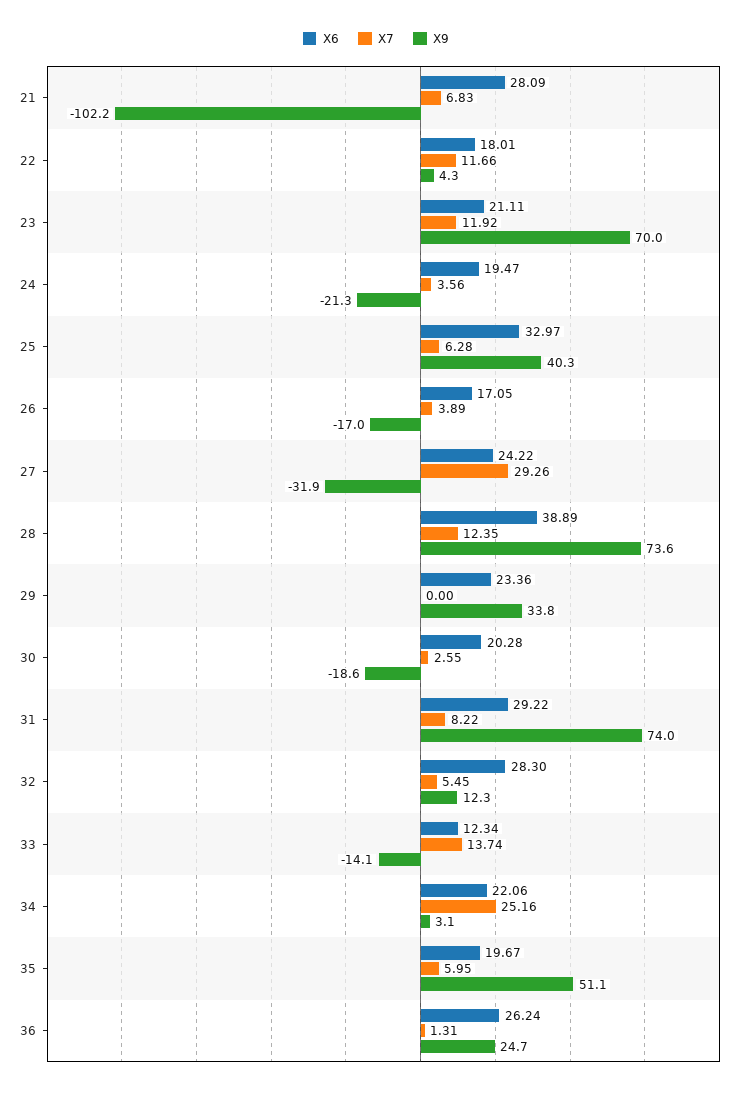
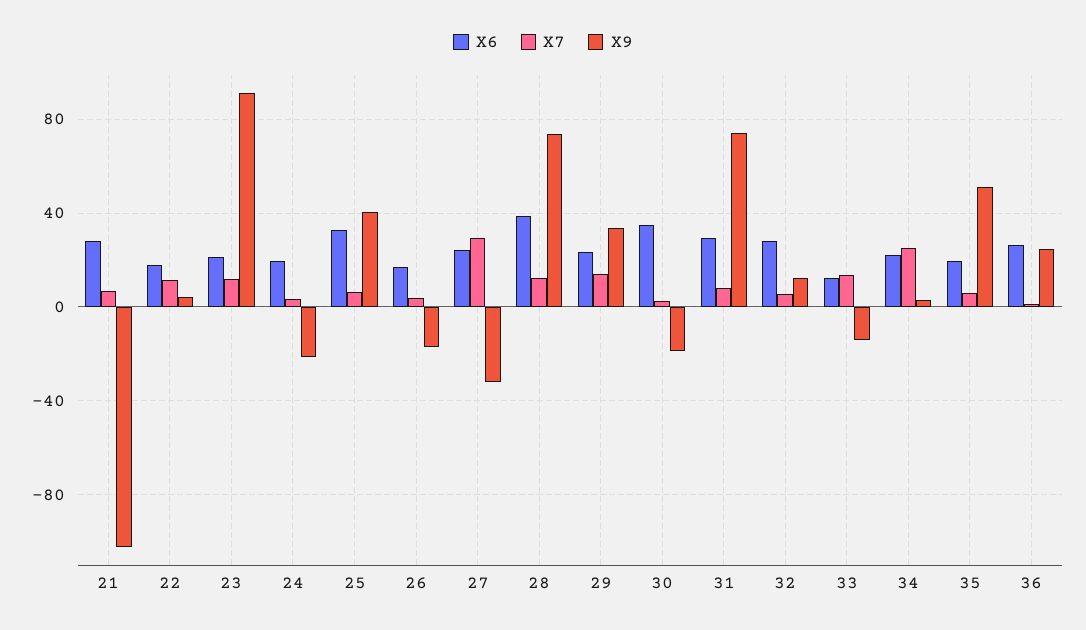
X9, 23: 70 -> 90
X7, 29: 0 -> 15
X6, 30: 20.28 -> 35

